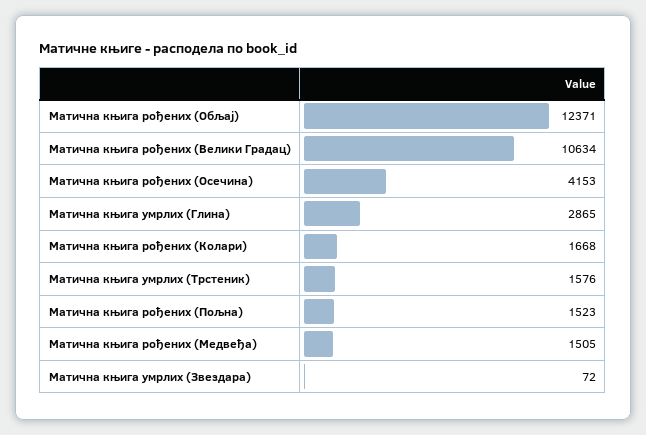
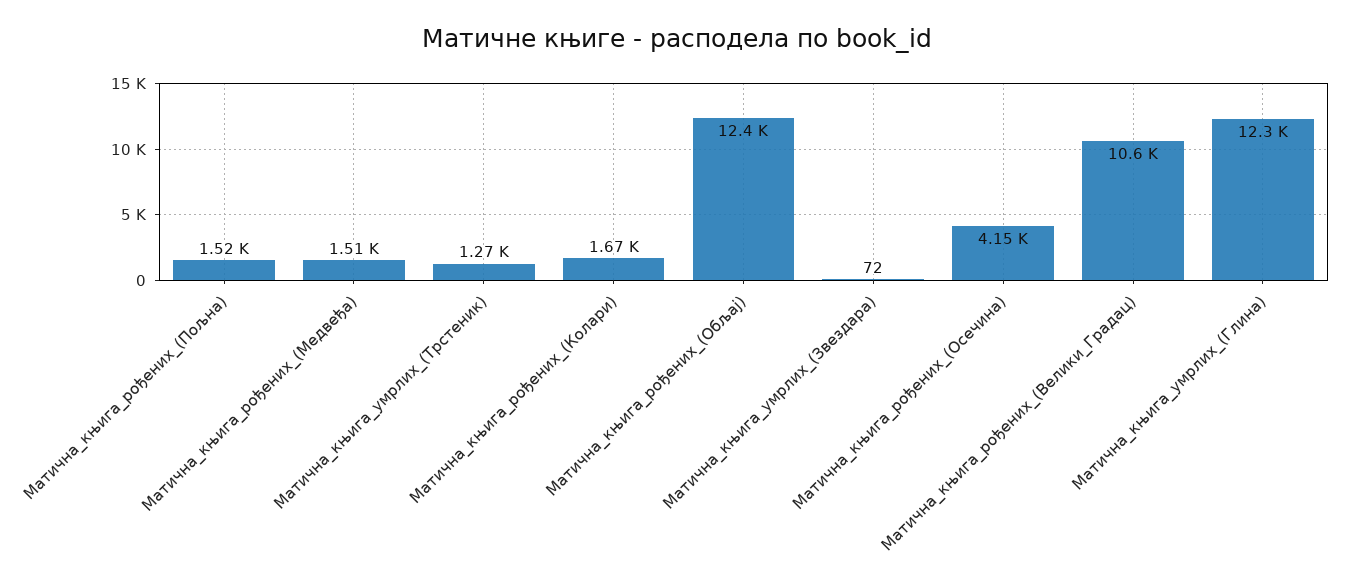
Матична књига умрлих (Глина): 2865 -> 12300
Матична књига умрлих (Трстеник): 1576 -> 1270

